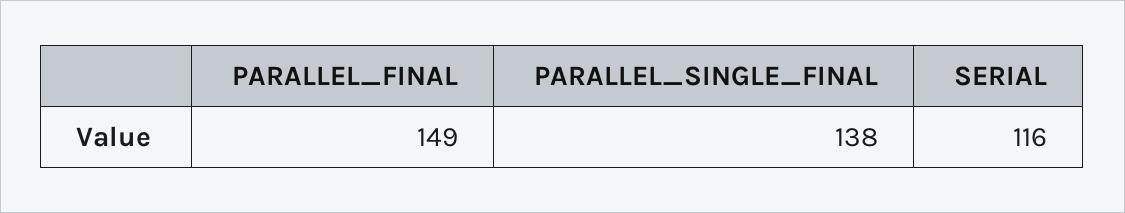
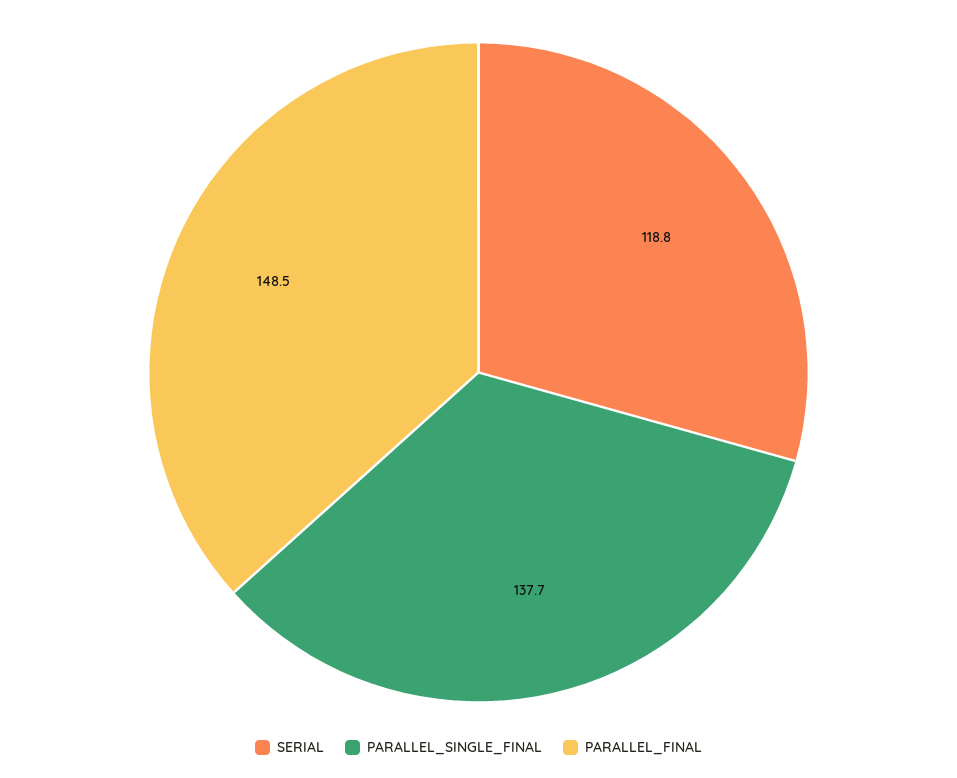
SERIAL: 116 -> 118.8

